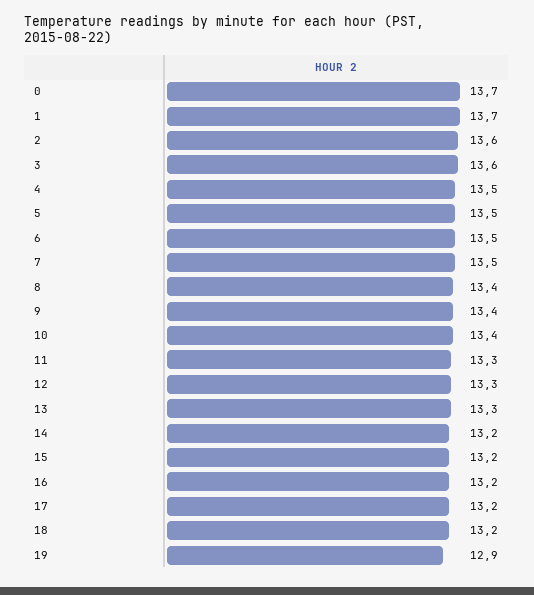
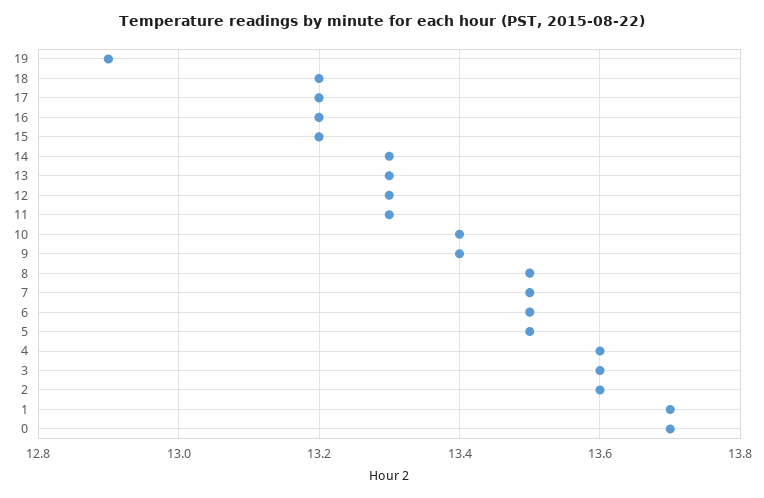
4: 13.5 -> 13.6
8: 13.4 -> 13.5
14: 13.2 -> 13.3

